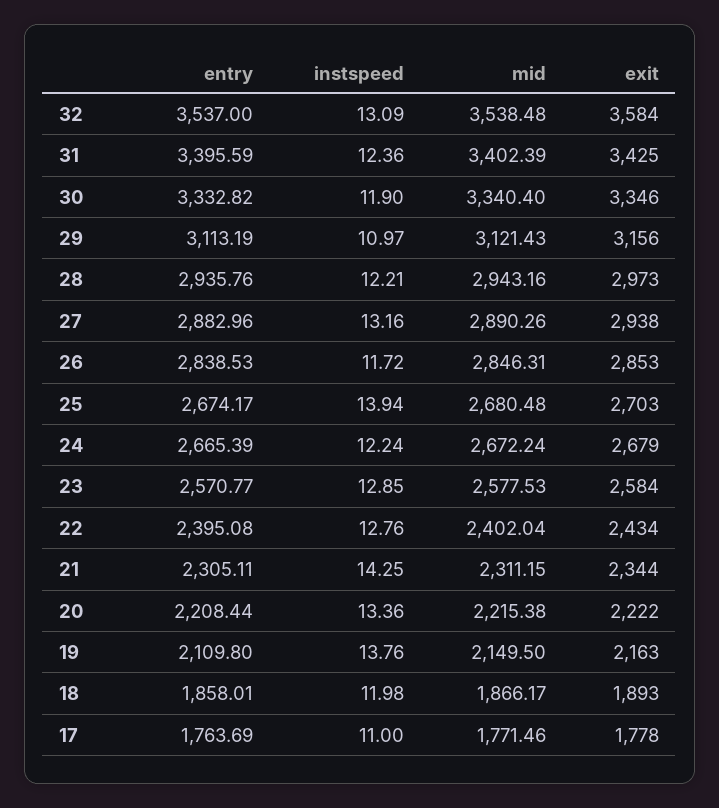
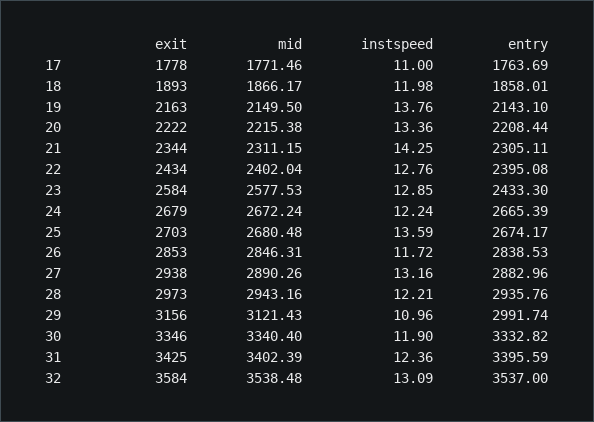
entry, 29: 3113.19 -> 2991.74
instspeed, 29: 10.97 -> 10.96
instspeed, 25: 13.94 -> 13.59
entry, 23: 2570.77 -> 2433.3
entry, 19: 2109.8 -> 2143.1

